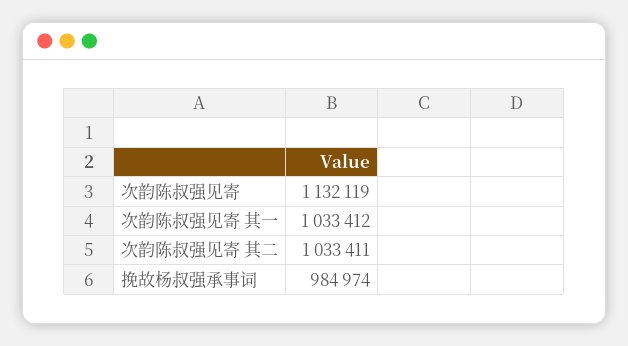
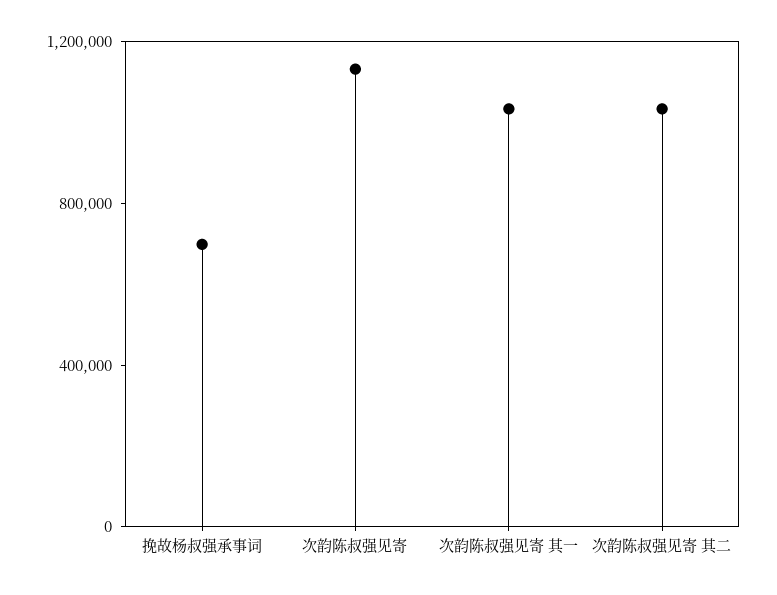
挽故杨叔强承事词: 984974 -> 700000

